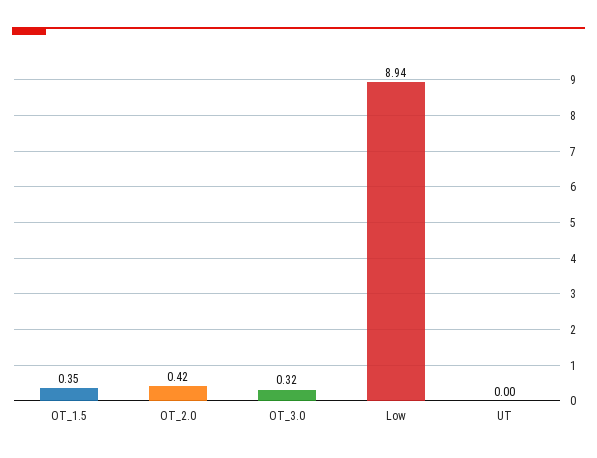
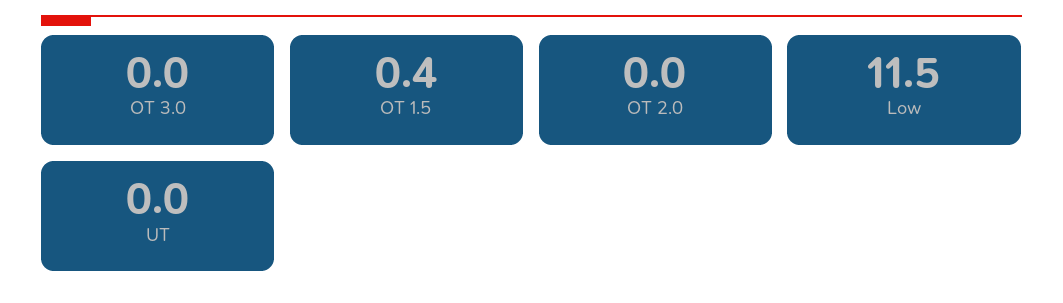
OT_2.0: 0.42 -> 0
OT_3.0: 0.32 -> 0
Low: 8.94 -> 11.5

